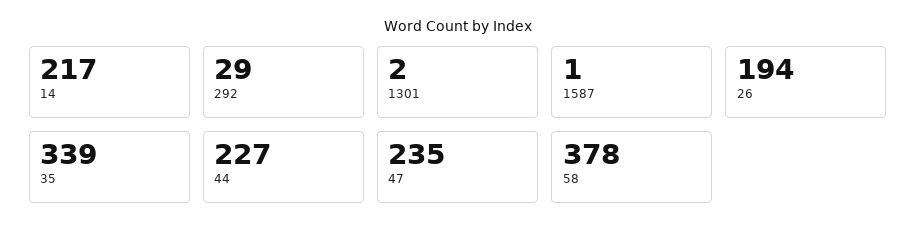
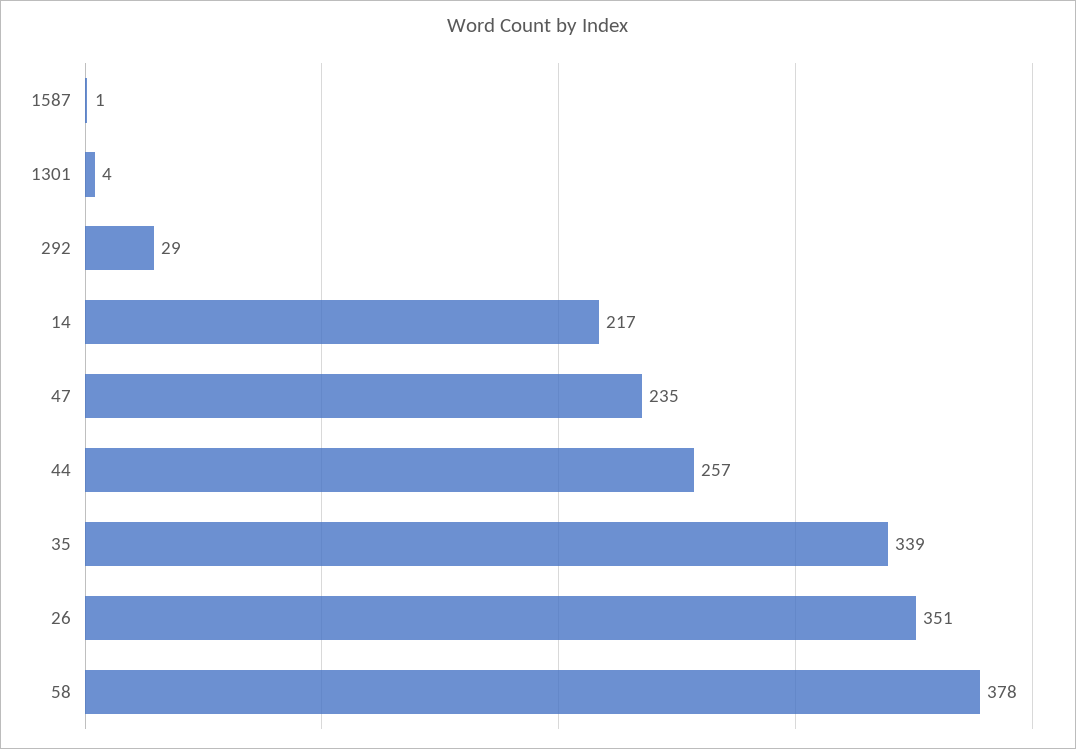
1301: 2 -> 4
26: 194 -> 351
44: 227 -> 257

